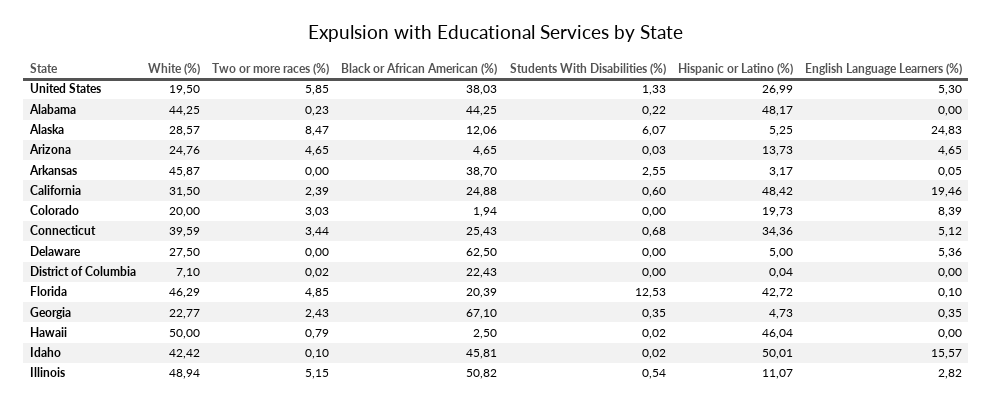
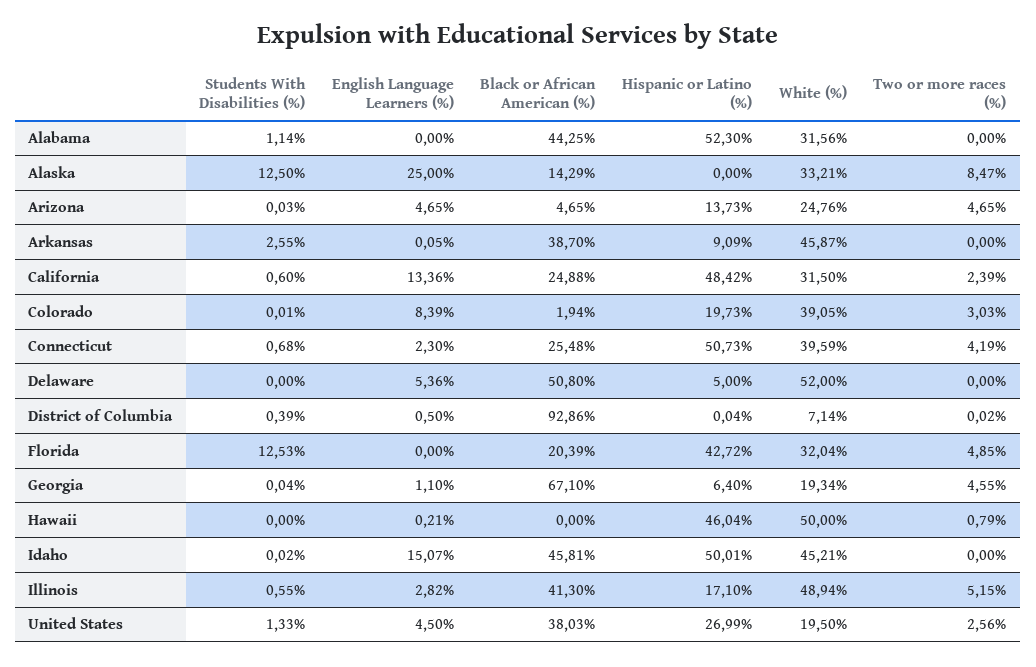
Two or more races (%), United States: 5.85 -> 2.56
English Language Learners (%), United States: 5.3 -> 4.5
White (%), Alabama: 44.25 -> 31.56
Two or more races (%), Alabama: 0.23 -> 0
Students With Disabilities (%), Alabama: 0.22 -> 1.14
Hispanic or Latino (%), Alabama: 48.17 -> 52.3
White (%), Alaska: 28.57 -> 33.21
Black or African American (%), Alaska: 12.06 -> 14.29
Students With Disabilities (%), Alaska: 6.07 -> 12.5
Hispanic or Latino (%), Alaska: 5.25 -> 0
English Language Learners (%), Alaska: 24.83 -> 25
Hispanic or Latino (%), Arkansas: 3.17 -> 9.09
English Language Learners (%), California: 19.46 -> 13.36
White (%), Colorado: 20 -> 39.05
Students With Disabilities (%), Colorado: 0 -> 0.01
Two or more races (%), Connecticut: 3.44 -> 4.19
Black or African American (%), Connecticut: 25.43 -> 25.48
Hispanic or Latino (%), Connecticut: 34.36 -> 50.73
English Language Learners (%), Connecticut: 5.12 -> 2.3
White (%), Delaware: 27.5 -> 52
Black or African American (%), Delaware: 62.5 -> 50.8
White (%), District of Columbia: 7.1 -> 7.14
Black or African American (%), District of Columbia: 22.43 -> 92.86
Students With Disabilities (%), District of Columbia: 0 -> 0.39
English Language Learners (%), District of Columbia: 0 -> 0.5
White (%), Florida: 46.29 -> 32.04
English Language Learners (%), Florida: 0.1 -> 0
White (%), Georgia: 22.77 -> 19.34
Two or more races (%), Georgia: 2.43 -> 4.55
Students With Disabilities (%), Georgia: 0.35 -> 0.04
Hispanic or Latino (%), Georgia: 4.73 -> 6.4
English Language Learners (%), Georgia: 0.35 -> 1.1
Black or African American (%), Hawaii: 2.5 -> 0
Students With Disabilities (%), Hawaii: 0.02 -> 0
English Language Learners (%), Hawaii: 0 -> 0.21
White (%), Idaho: 42.42 -> 45.21
Two or more races (%), Idaho: 0.1 -> 0
English Language Learners (%), Idaho: 15.57 -> 15.07
Black or African American (%), Illinois: 50.82 -> 41.3
Students With Disabilities (%), Illinois: 0.54 -> 0.55
Hispanic or Latino (%), Illinois: 11.07 -> 17.1

